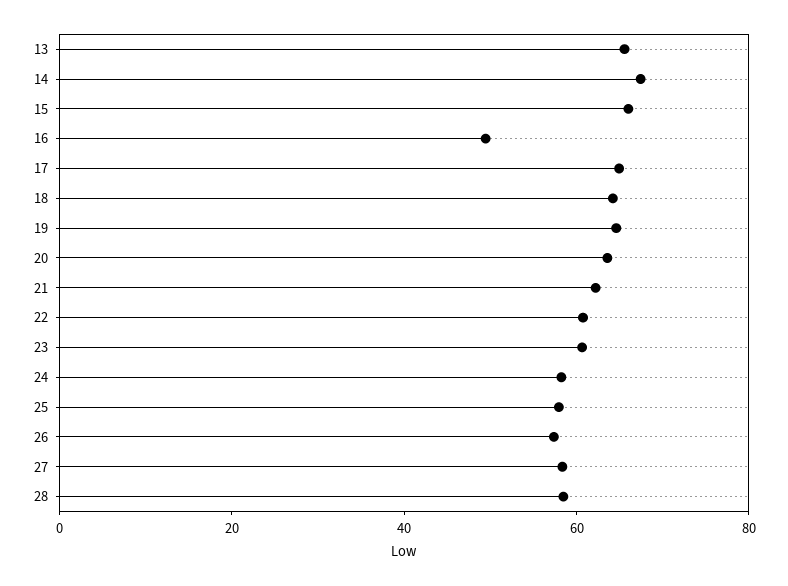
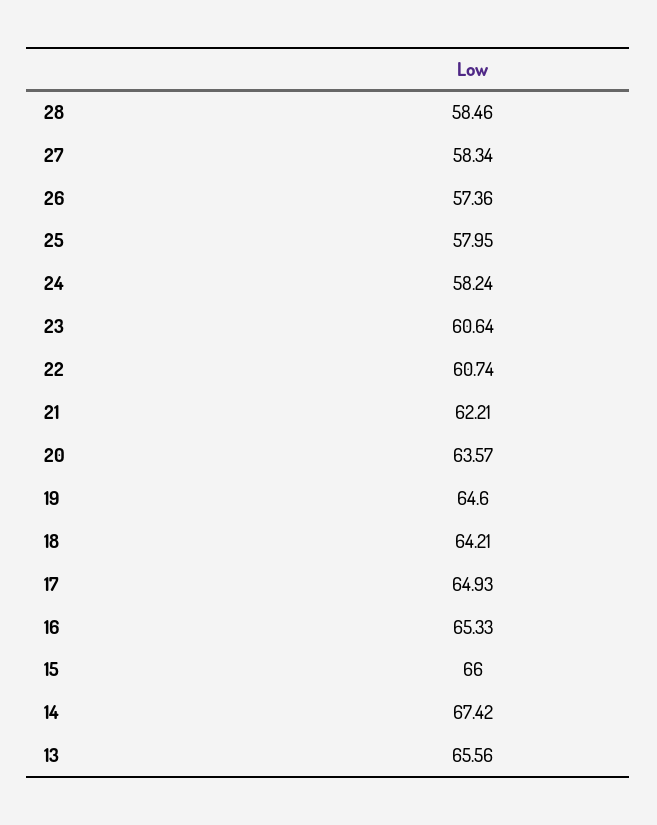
16: 50 -> 65.33

